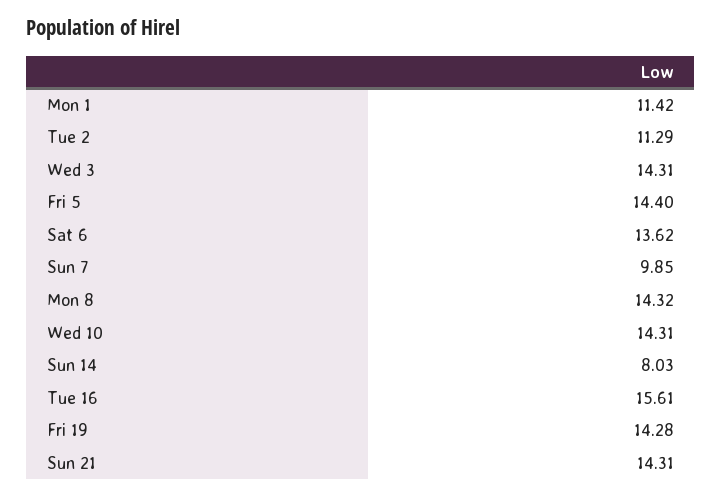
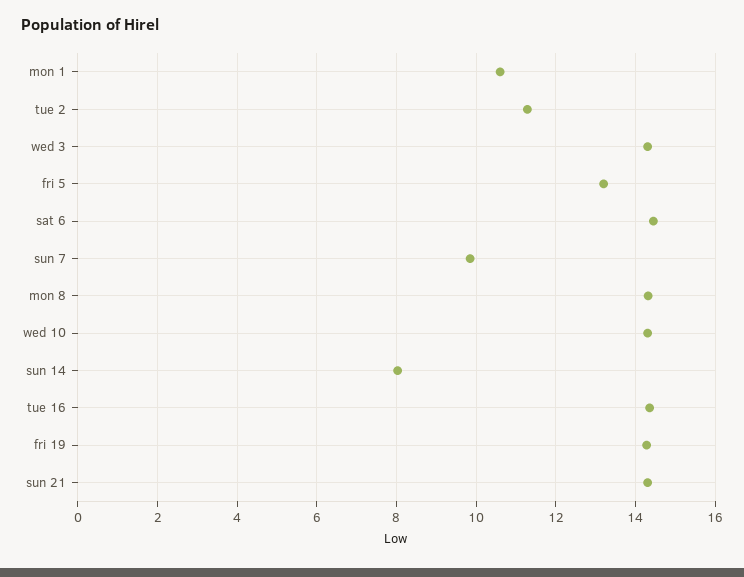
Mon 1: 11.42 -> 10.6
Fri 5: 14.4 -> 13.2
Sat 6: 13.62 -> 14.4
Tue 16: 15.61 -> 14.4

